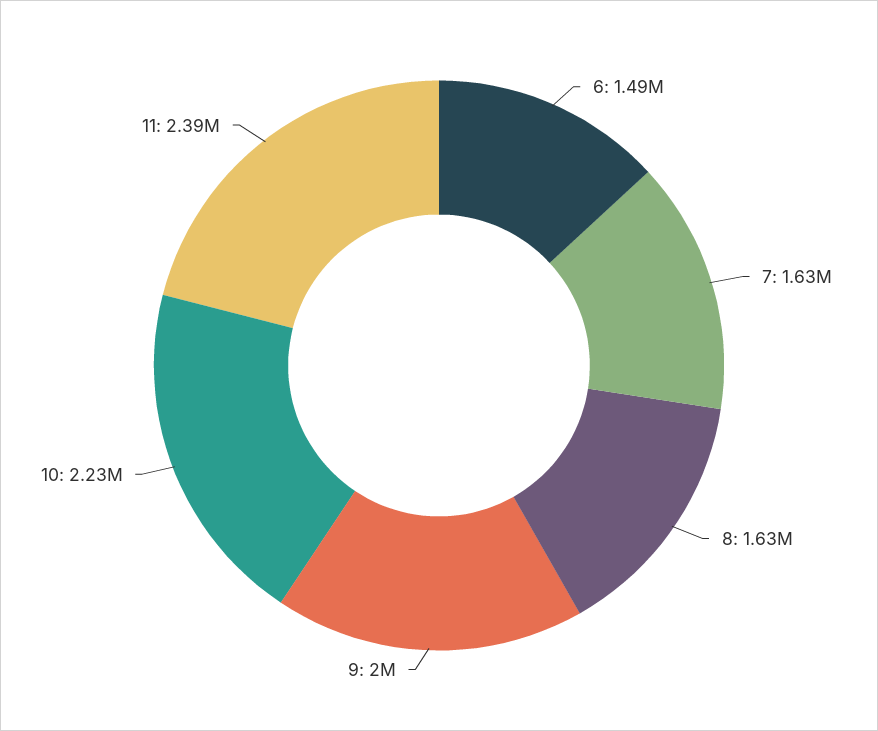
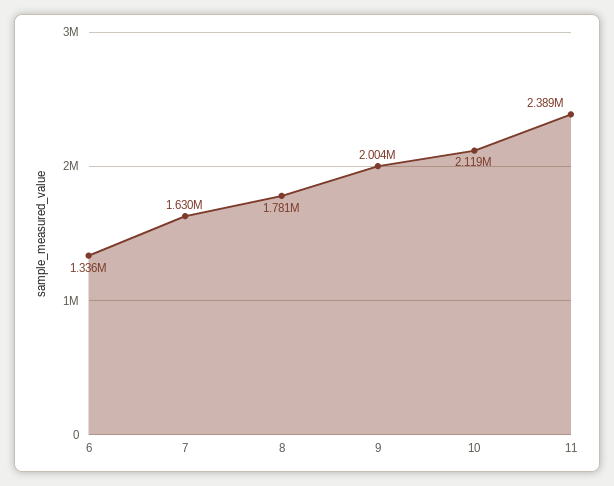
6: 1490000 -> 1336000
8: 1630000 -> 1781000
10: 2230000 -> 2119000

